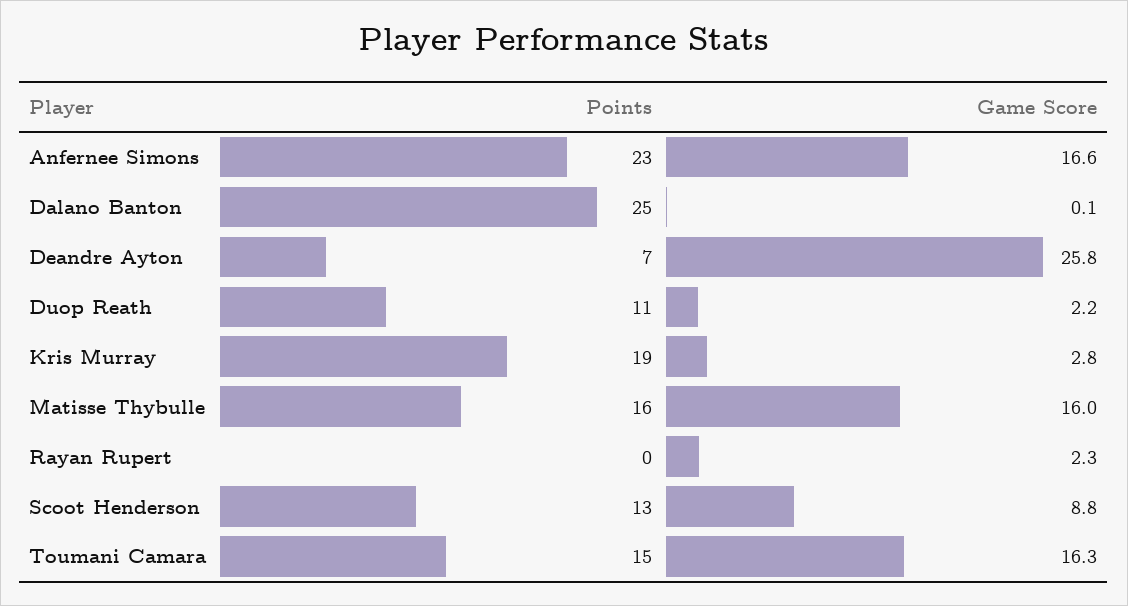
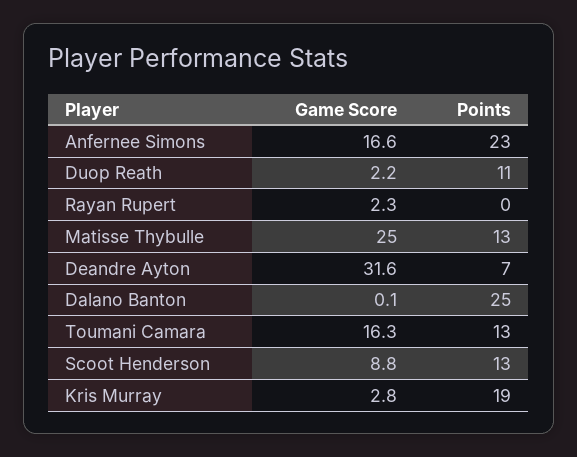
Game Score, Deandre Ayton: 25.8 -> 31.6
Points, Matisse Thybulle: 16 -> 13
Game Score, Matisse Thybulle: 16 -> 25
Points, Toumani Camara: 15 -> 13

